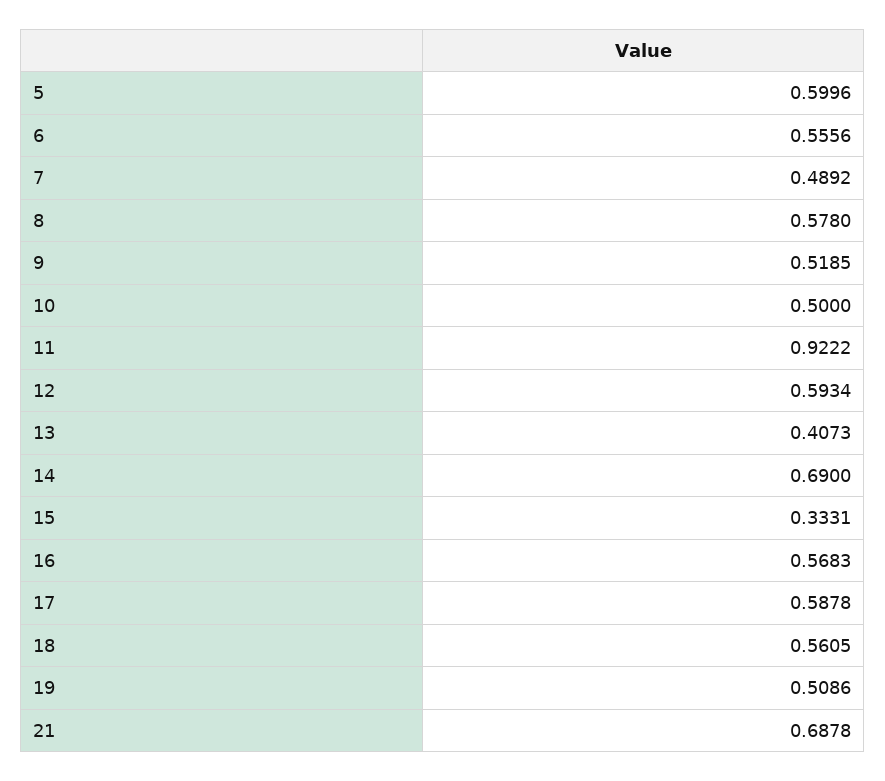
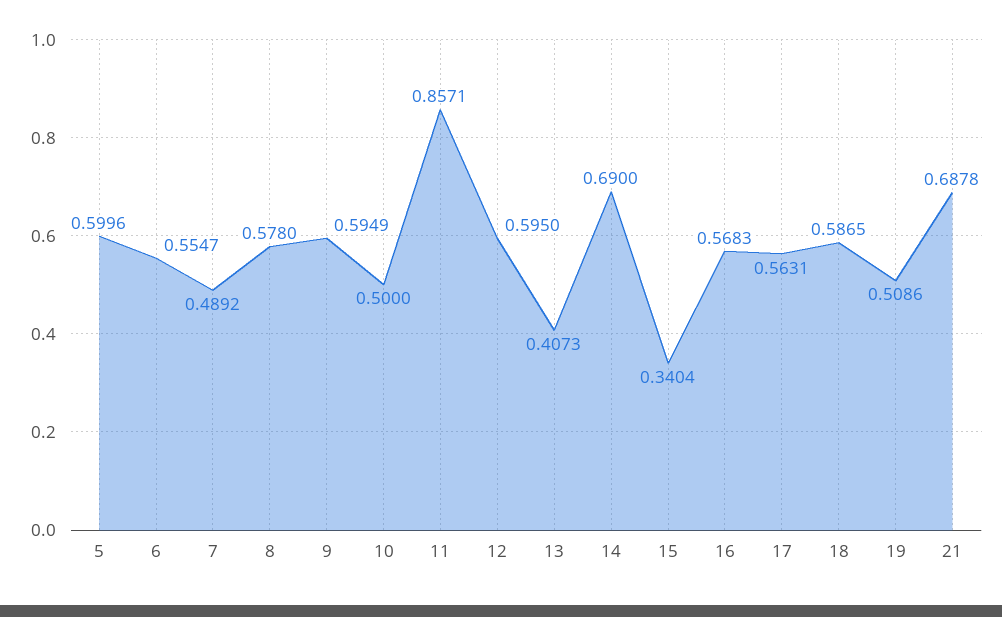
6: 0.5556 -> 0.5547
9: 0.5185 -> 0.5949
11: 0.9222 -> 0.8571
12: 0.5934 -> 0.595
15: 0.3331 -> 0.3404
17: 0.5878 -> 0.5631
18: 0.5605 -> 0.5865

